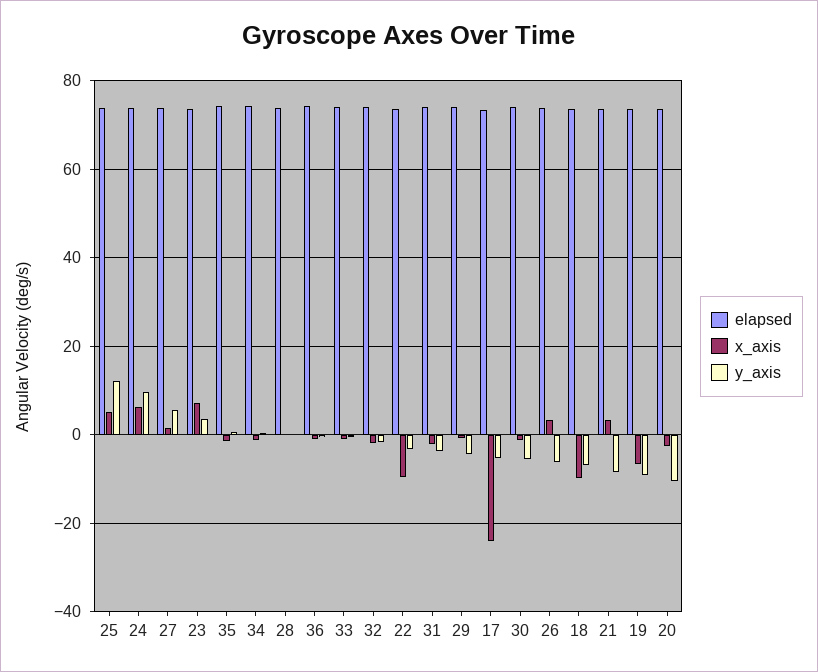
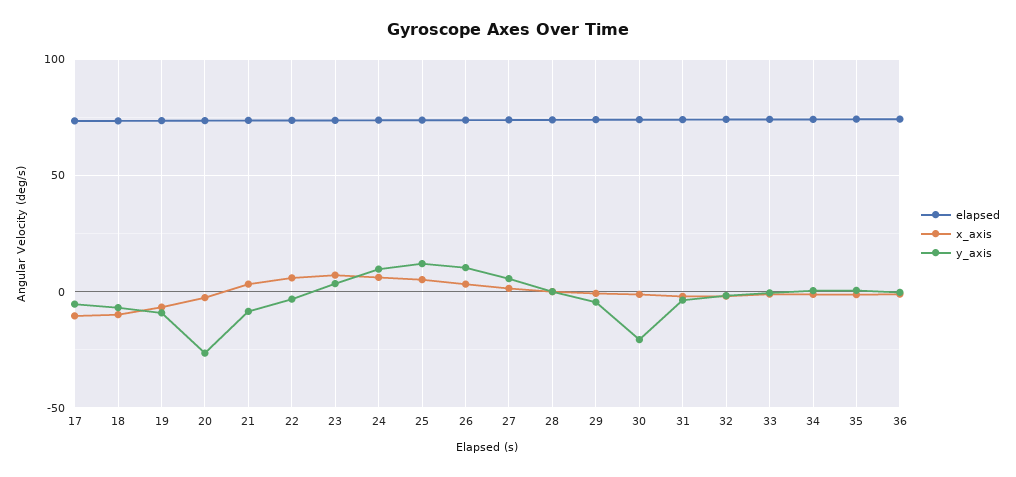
x_axis, 22: -10 -> 5
x_axis, 17: -24 -> -10
y_axis, 30: -6 -> -20
y_axis, 26: -6 -> 10
y_axis, 20: -10 -> -25

